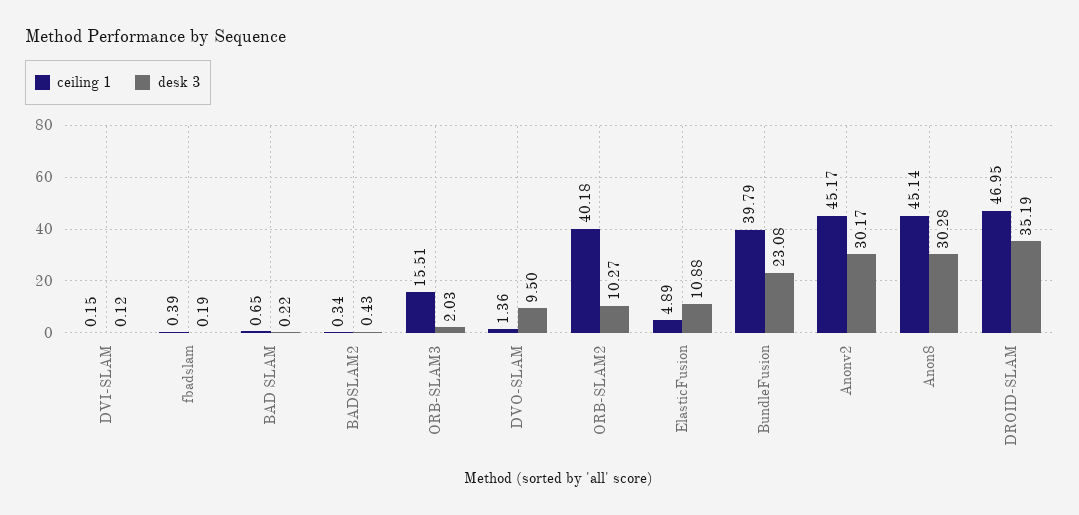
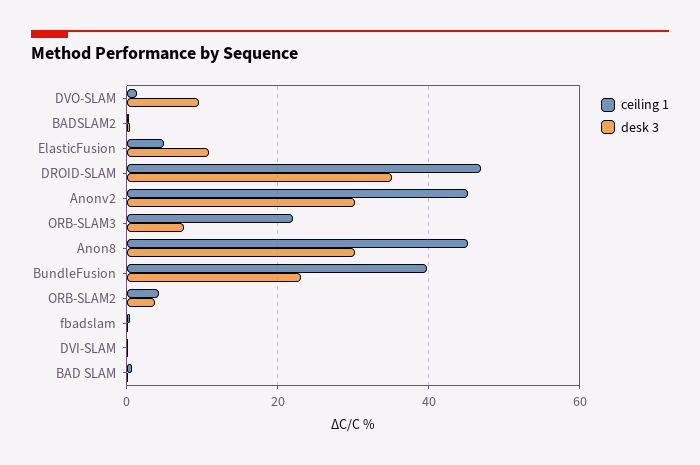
ceiling 1, ORB-SLAM3: 15.51 -> 22
desk 3, ORB-SLAM3: 2.03 -> 8
ceiling 1, ORB-SLAM2: 40.18 -> 4
desk 3, ORB-SLAM2: 10.27 -> 4

